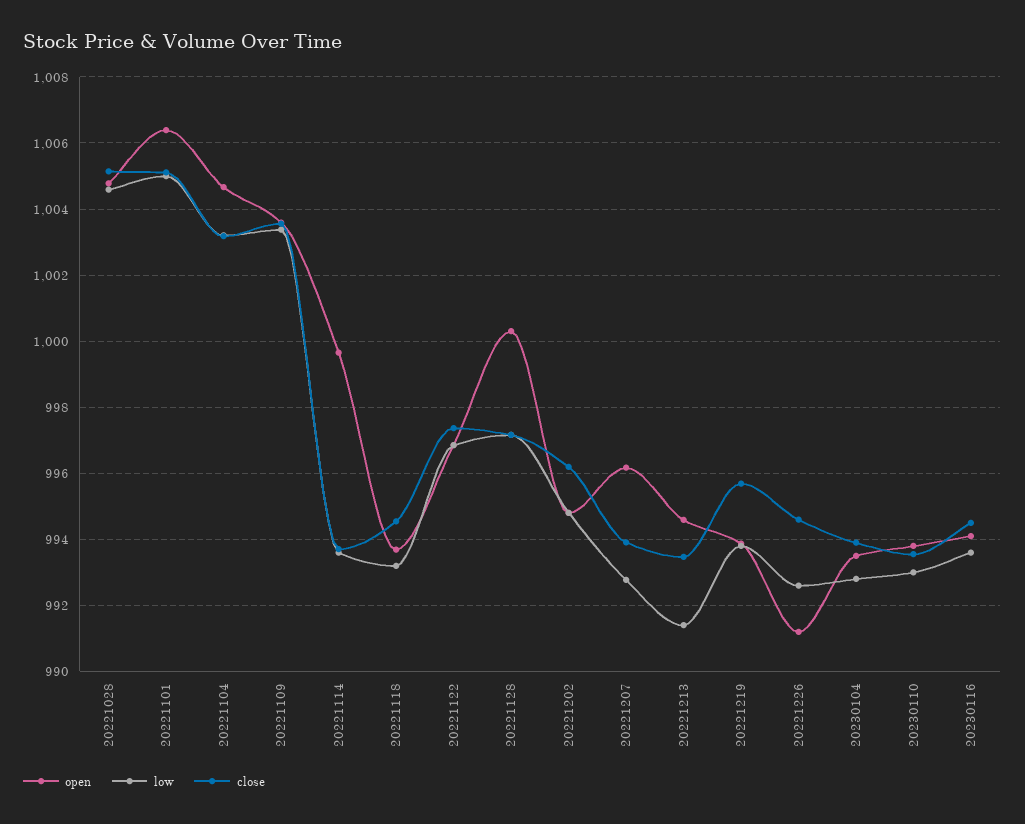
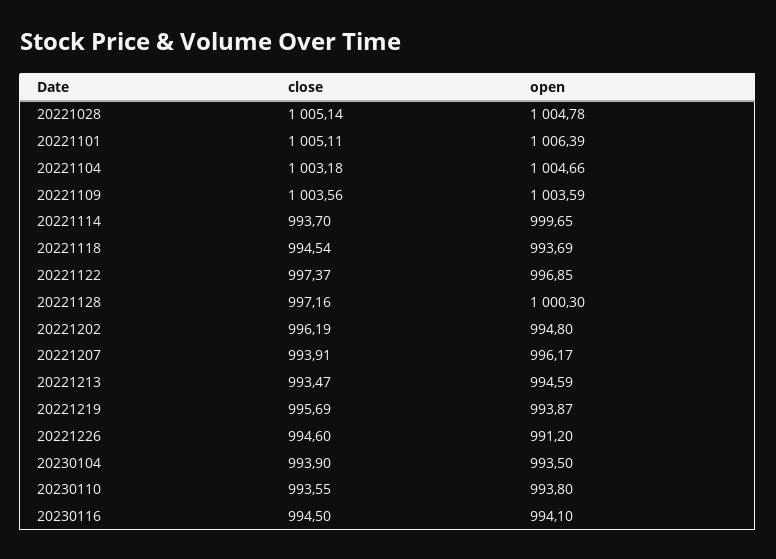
low, 20221028: 1004.6 -> none
low, 20221101: 1005 -> none
low, 20221104: 1003.2 -> none
low, 20221109: 1003.4 -> none
low, 20221114: 993.6 -> none
low, 20221118: 993.2 -> none
low, 20221122: 996.8 -> none
low, 20221128: 997.2 -> none
low, 20221202: 994.8 -> none
low, 20221207: 992.8 -> none
low, 20221213: 991.4 -> none
low, 20221219: 993.8 -> none
low, 20221226: 992.6 -> none
low, 20230104: 992.8 -> none
low, 20230110: 993 -> none
low, 20230116: 993.6 -> none

